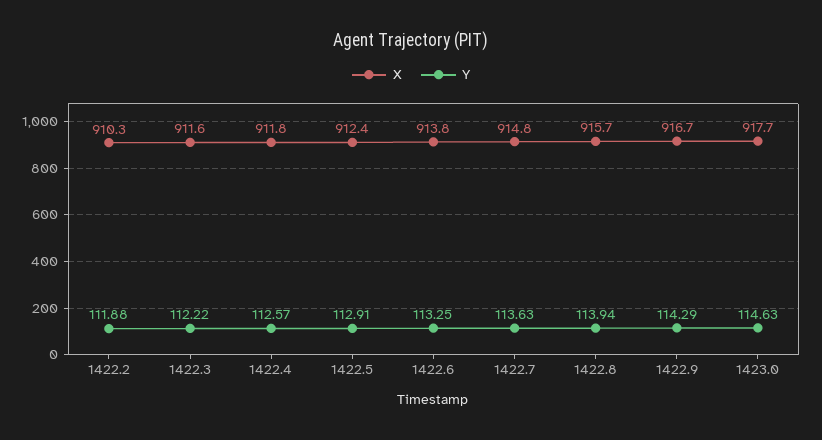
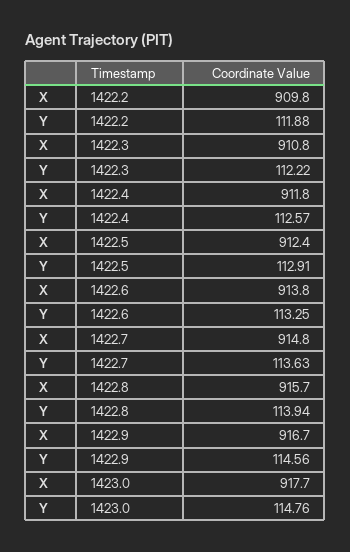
X, 1422.2: 910.3 -> 909.8
X, 1422.3: 911.6 -> 910.8
Y, 1422.9: 114.29 -> 114.56
Y, 1423.0: 114.63 -> 114.76

